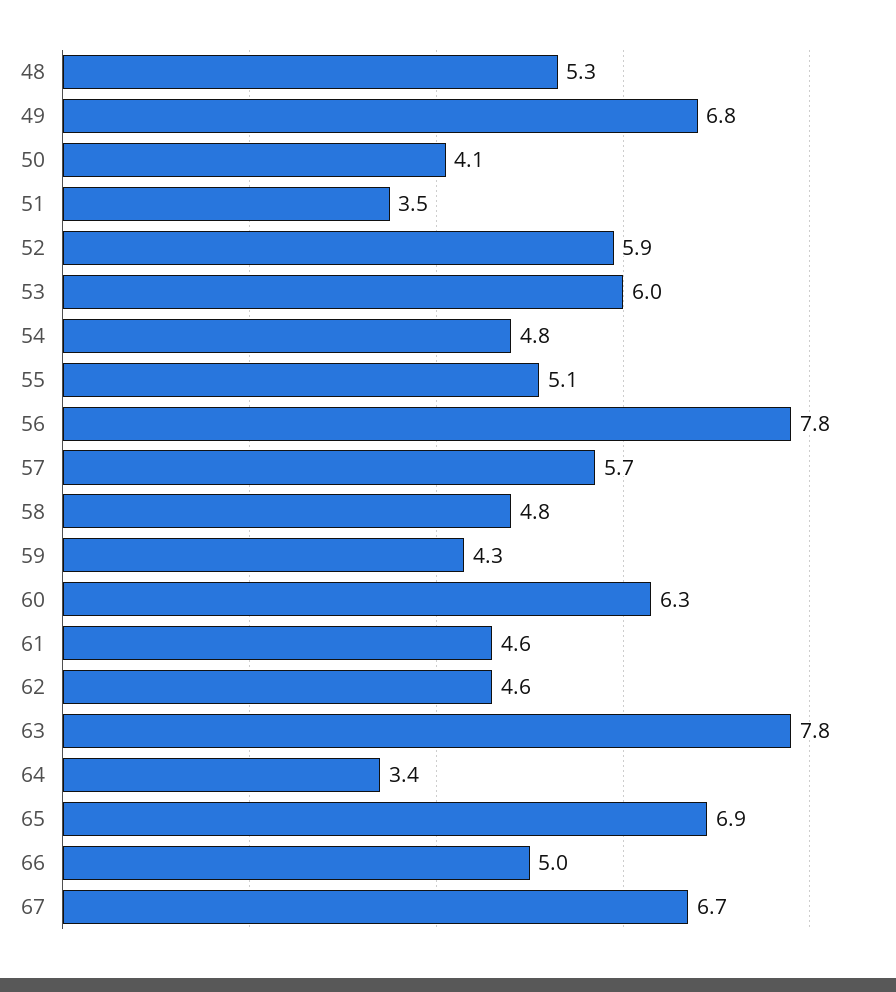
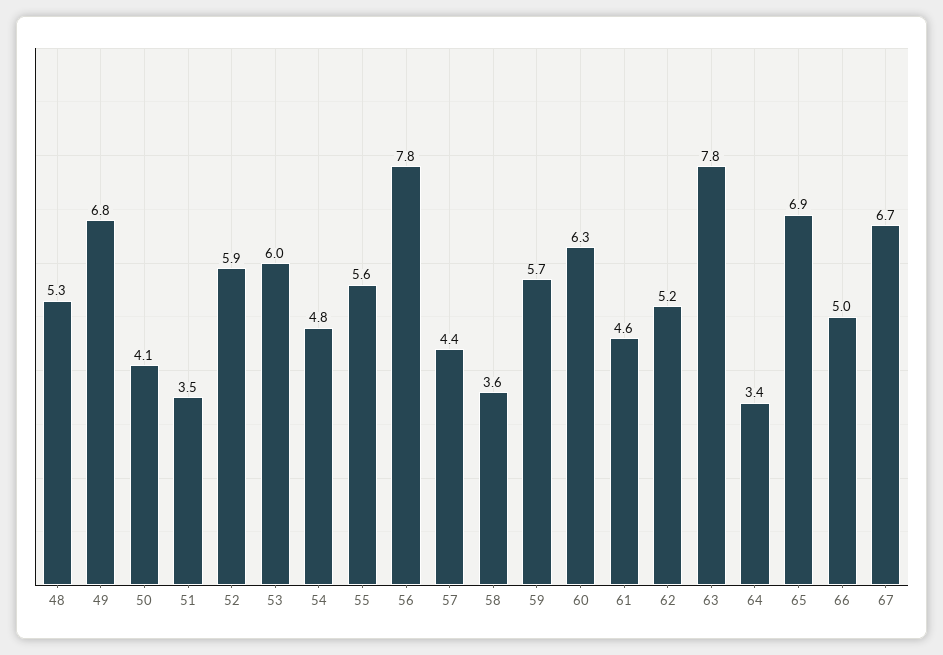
55: 5.1 -> 5.6
57: 5.7 -> 4.4
58: 4.8 -> 3.6
59: 4.3 -> 5.7
62: 4.6 -> 5.2

